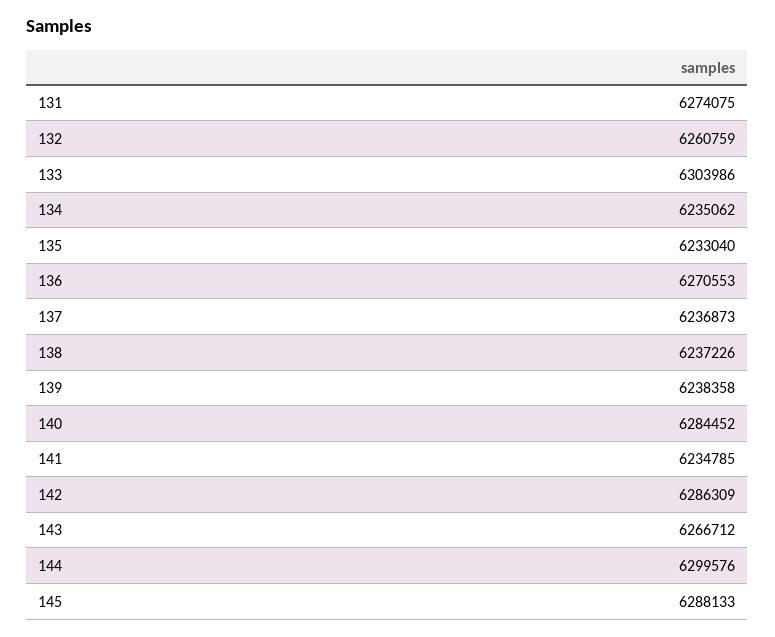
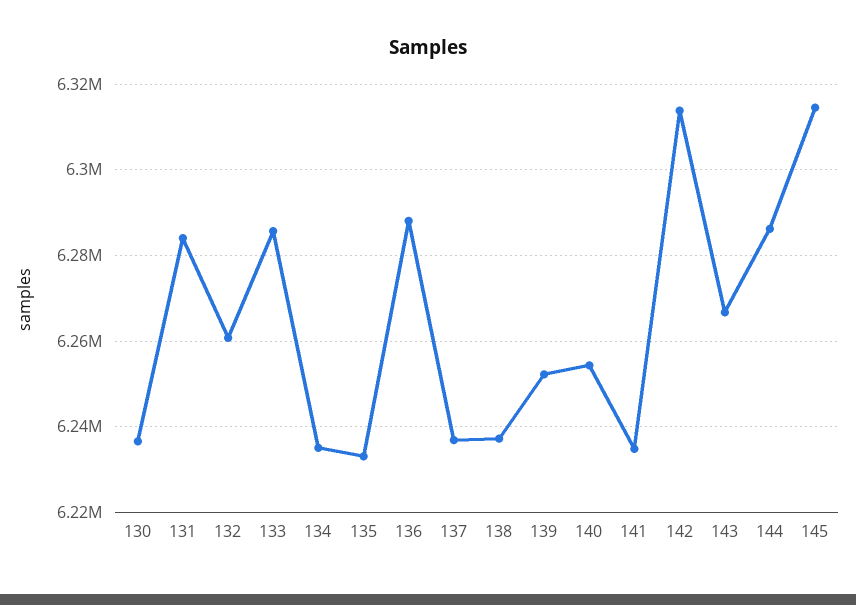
131: 6274075 -> 6284000
133: 6303986 -> 6286000
136: 6270553 -> 6288000
139: 6238358 -> 6252000
140: 6284452 -> 6254000
142: 6286309 -> 6314000
144: 6299576 -> 6286000
145: 6288133 -> 6314000
130: none -> 6236000

